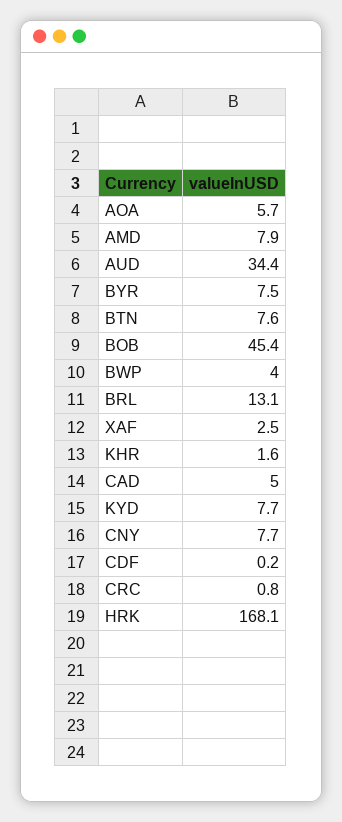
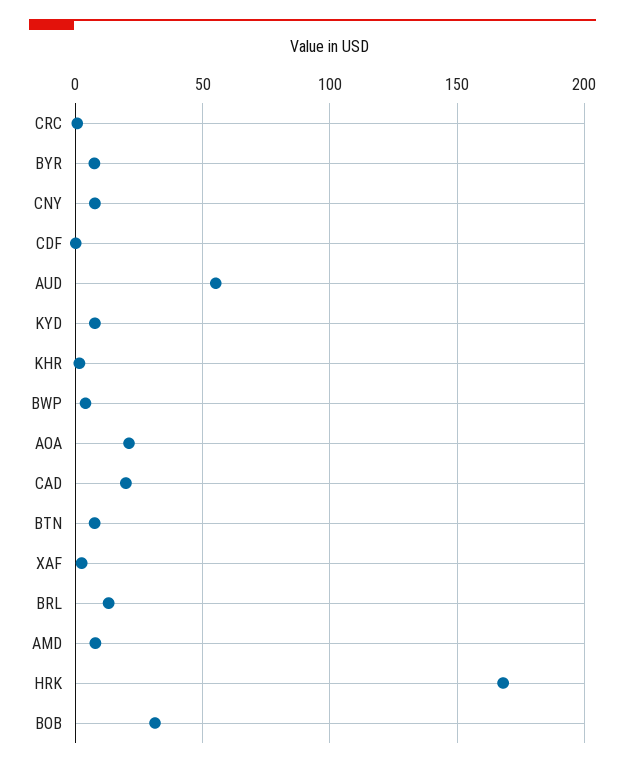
AOA: 5.7 -> 20
AUD: 34.4 -> 55
BOB: 45.4 -> 30
CAD: 5 -> 20

